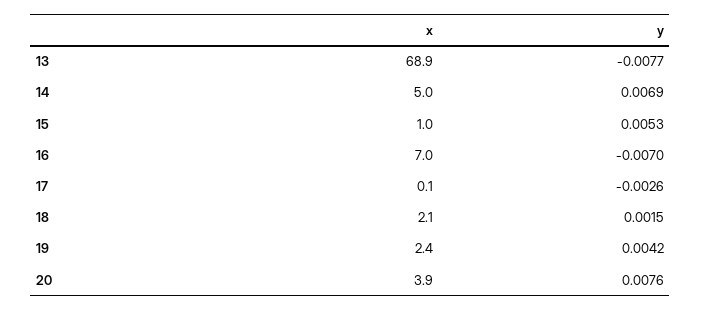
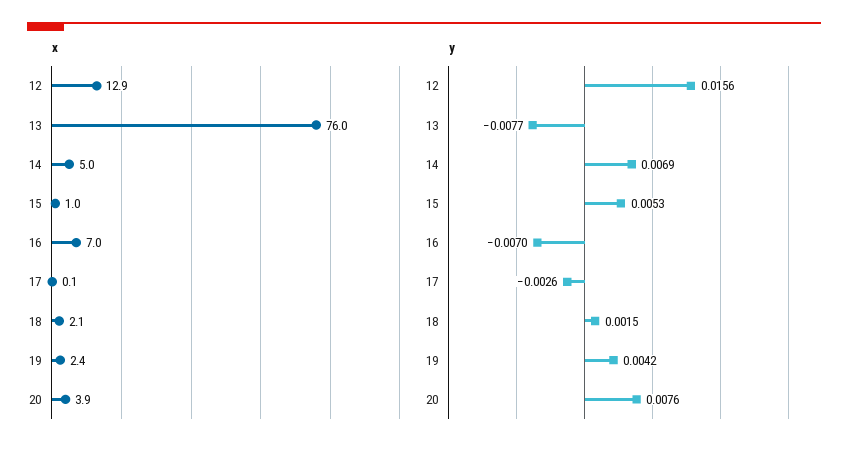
x, 13: 68.9 -> 76
x, 12: none -> 12.9
y, 12: none -> 0.0156

